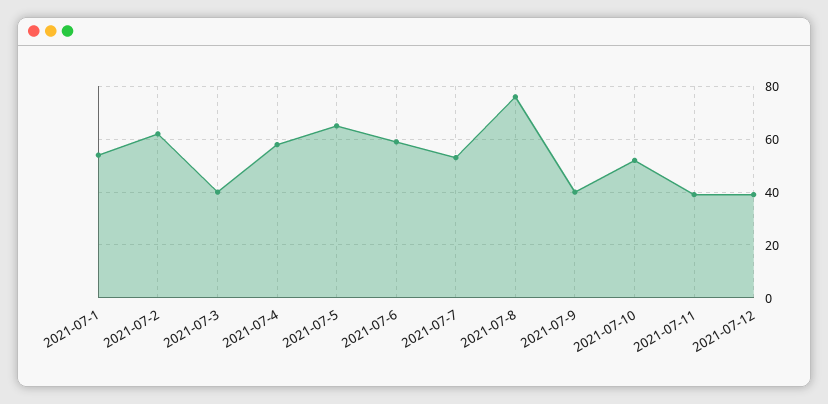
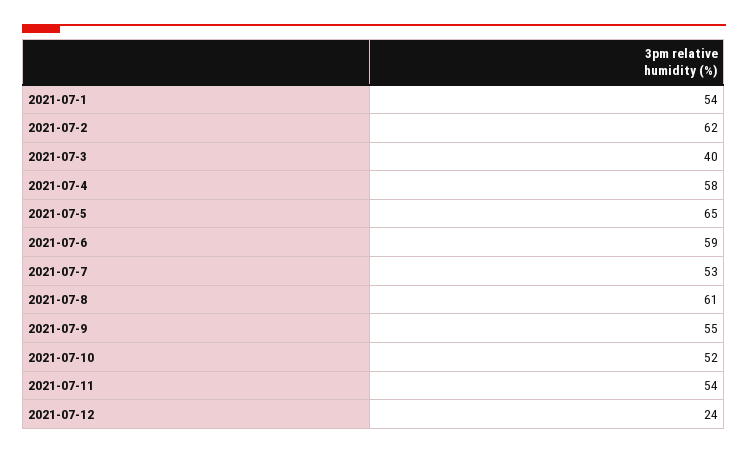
2021-07-8: 75 -> 61
2021-07-9: 40 -> 55
2021-07-11: 40 -> 54
2021-07-12: 40 -> 24

